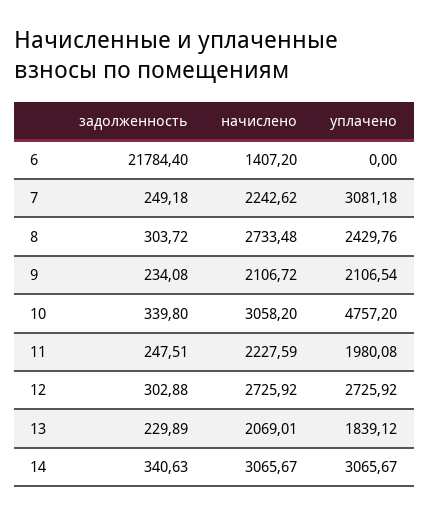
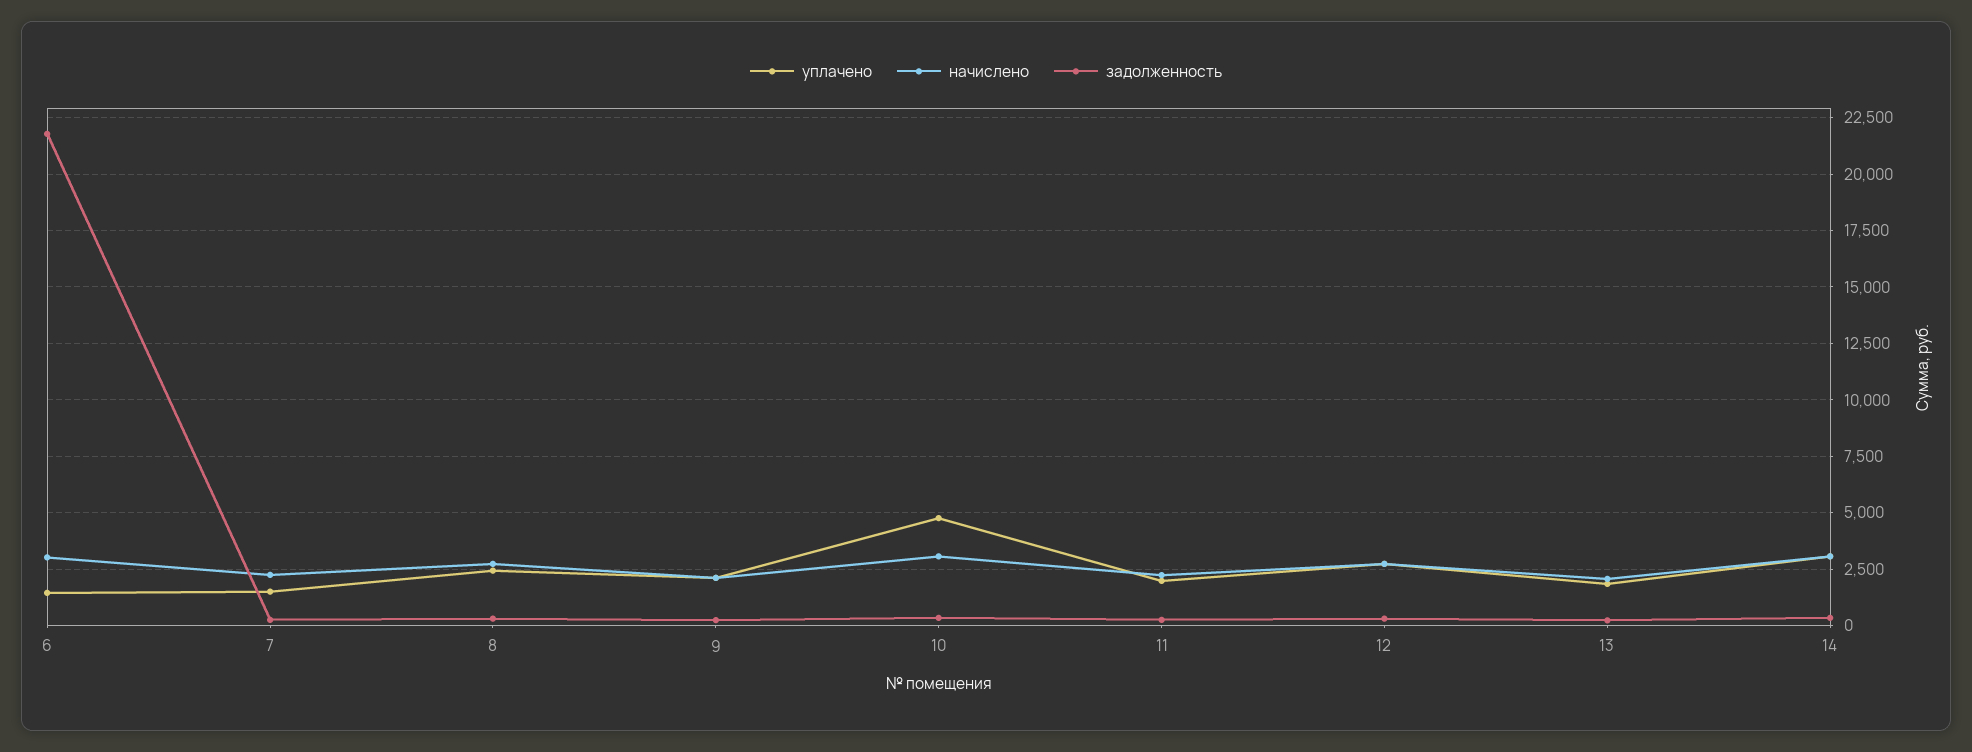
начислено, 6: 1407.2 -> 3000
уплачено, 6: 0 -> 1500
уплачено, 7: 3081.18 -> 1500

